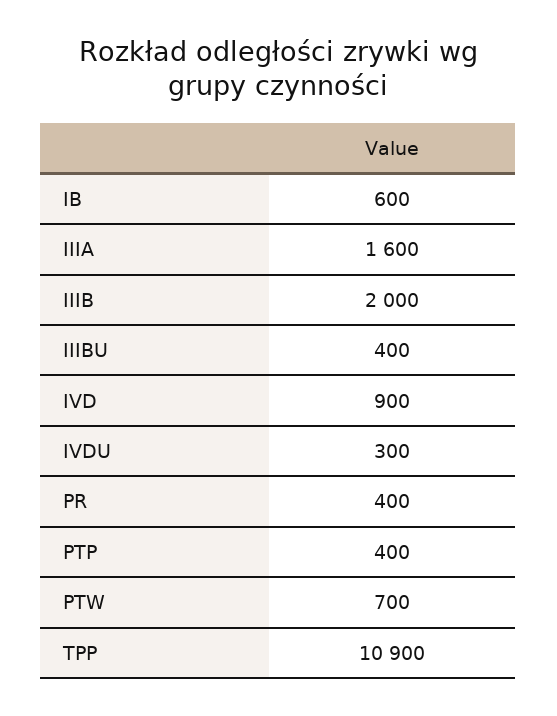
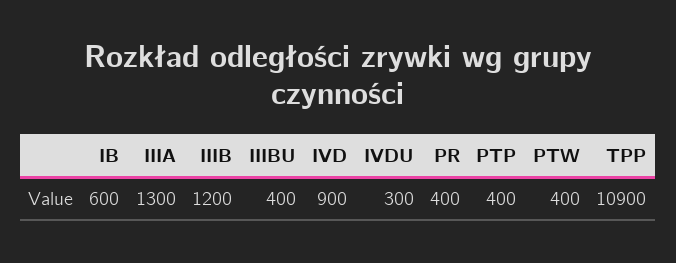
IIIA: 1600 -> 1300
IIIB: 2000 -> 1200
PTW: 700 -> 400

